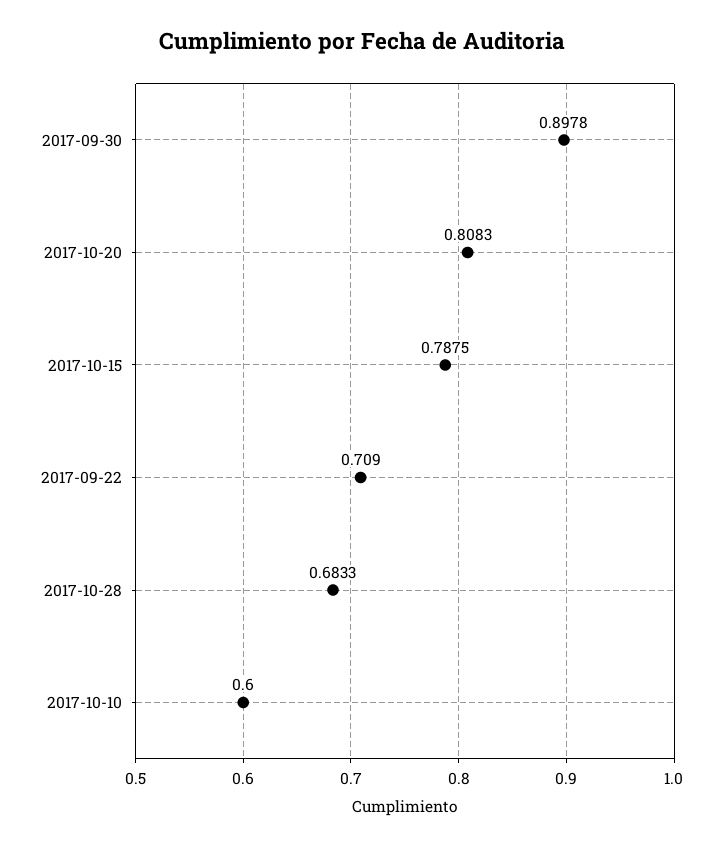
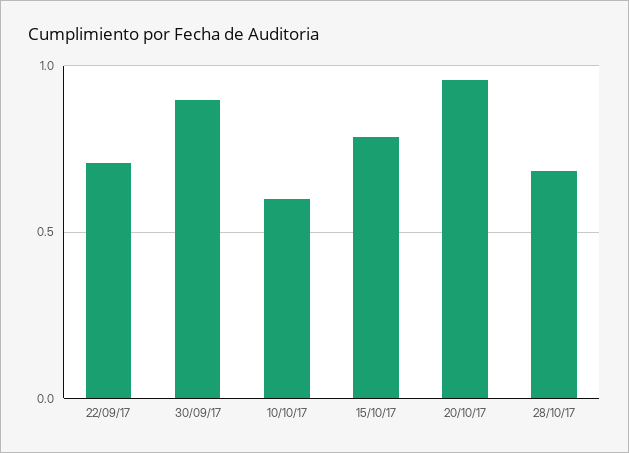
2017-10-20: 0.8083 -> 0.95

